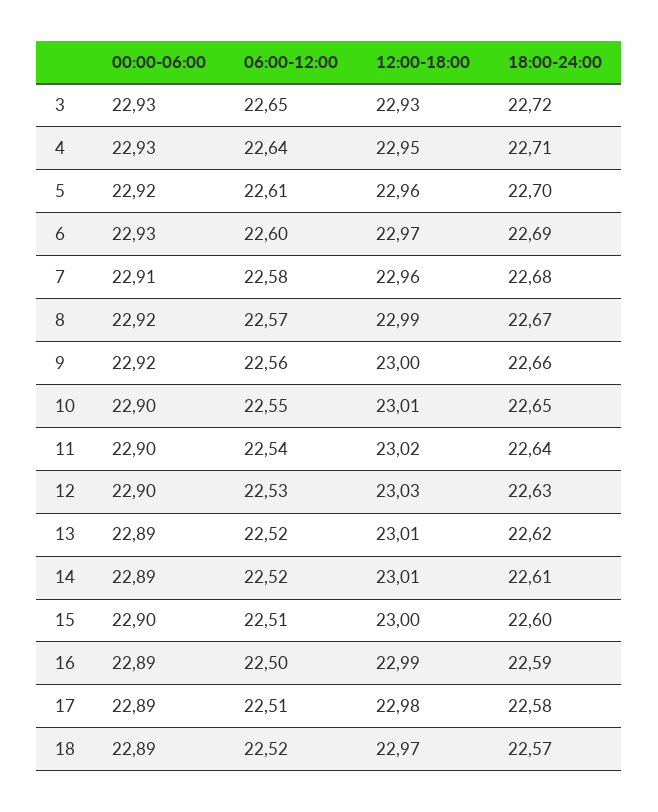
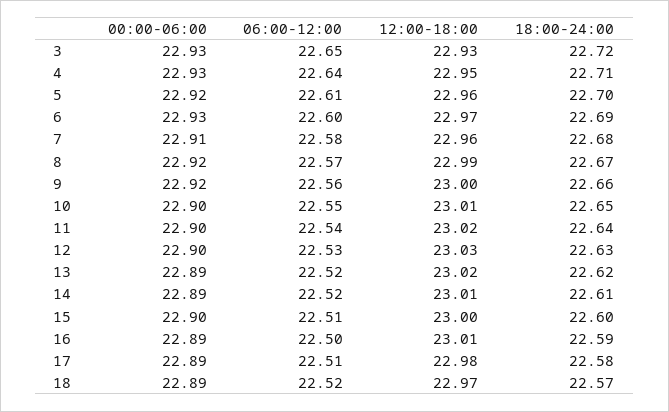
12:00-18:00, 13: 23.01 -> 23.02
12:00-18:00, 16: 22.99 -> 23.01

